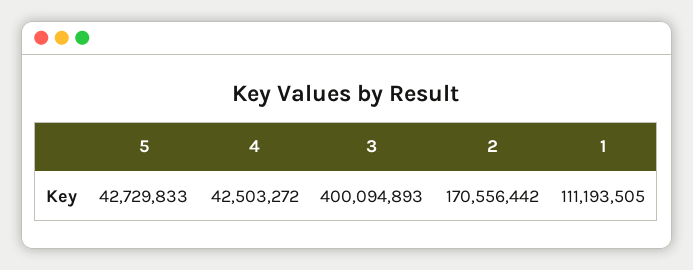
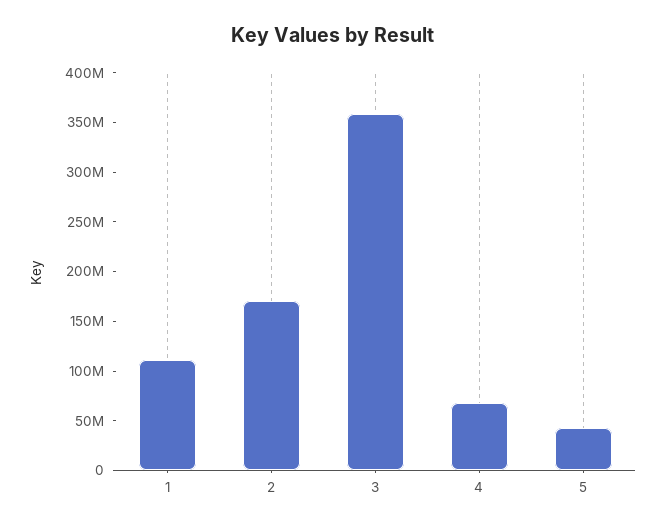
4: 42503272 -> 70000000
3: 400094893 -> 360000000

